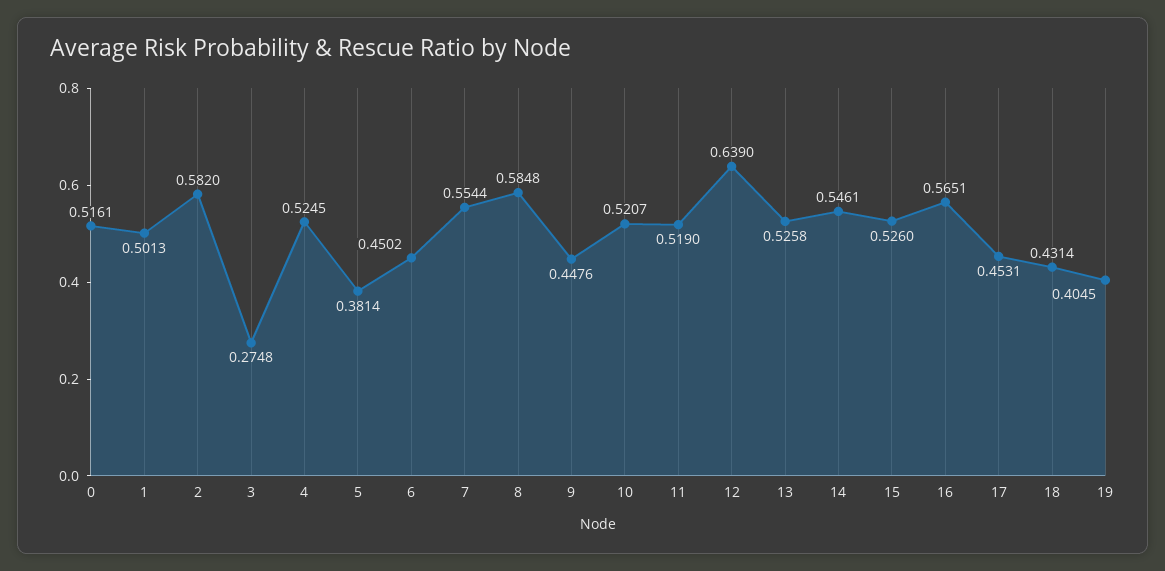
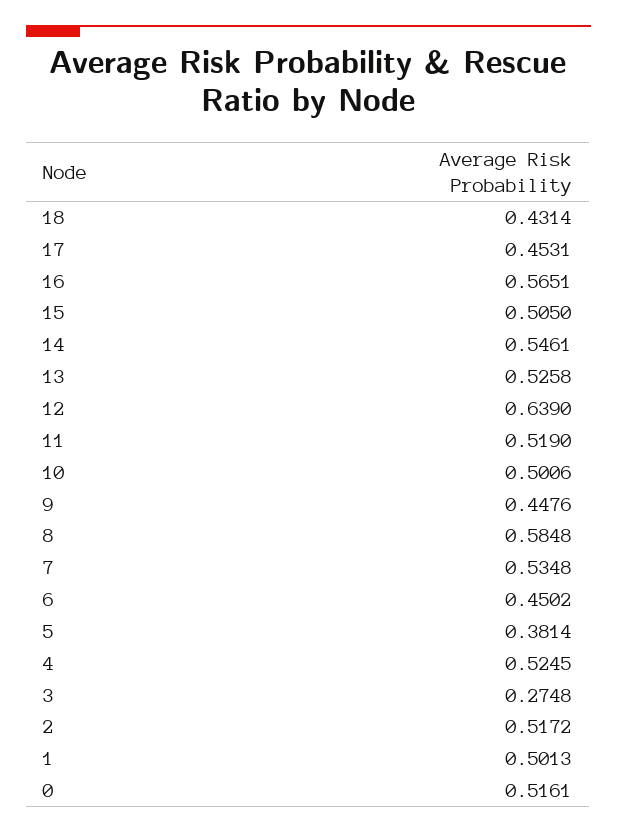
2: 0.582 -> 0.5172
7: 0.5544 -> 0.5348
10: 0.5207 -> 0.5006
15: 0.526 -> 0.505
19: 0.4045 -> none

